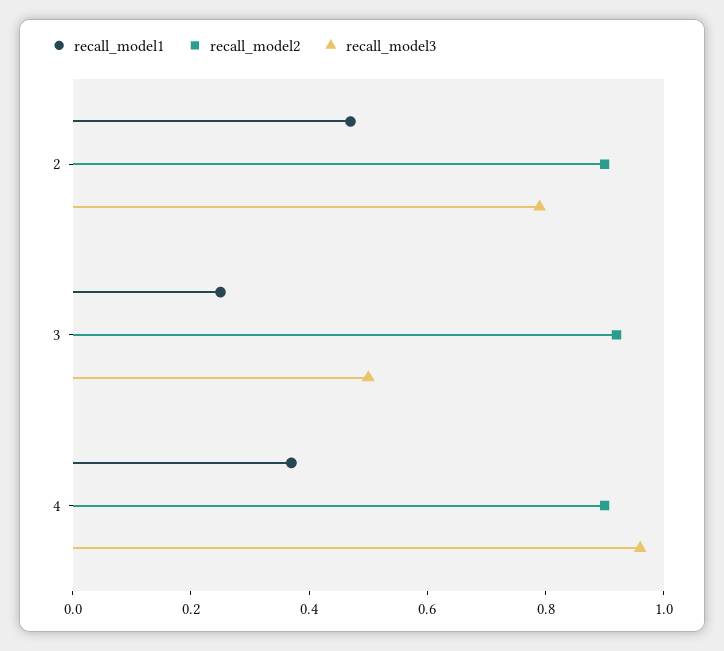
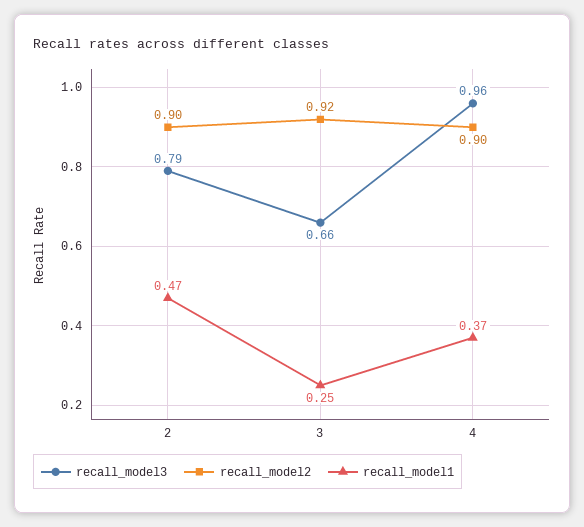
recall_model3, 3: 0.5 -> 0.66

